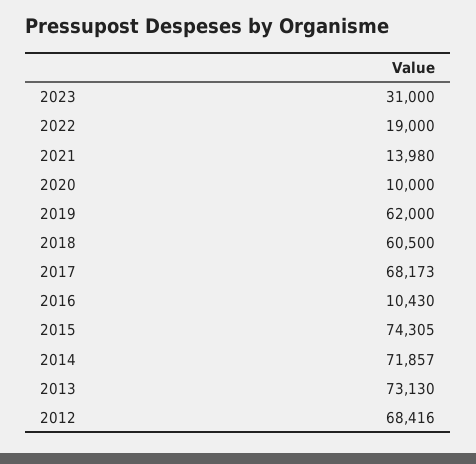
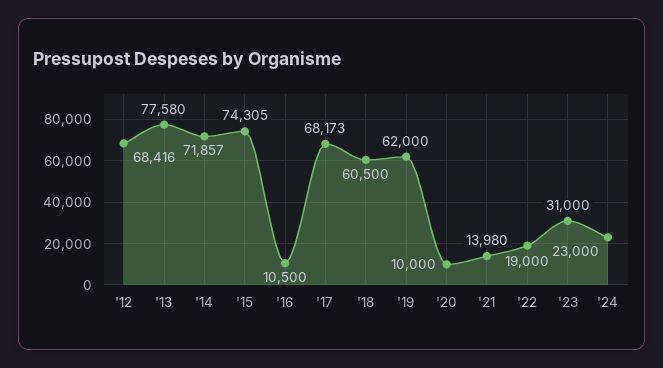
2016: 10430 -> 10500
2013: 73130 -> 77580
'24: none -> 23000

